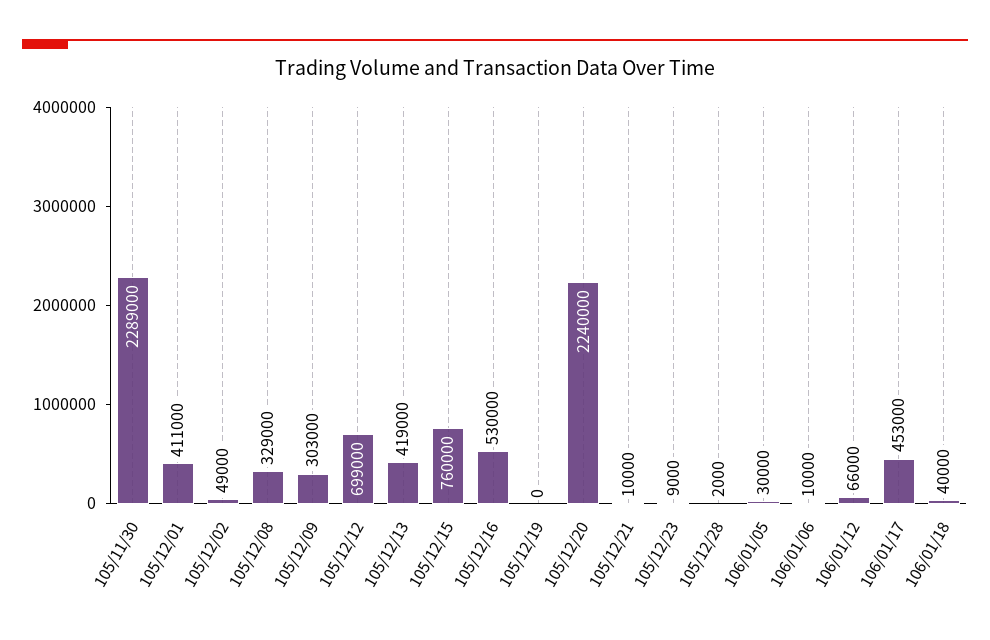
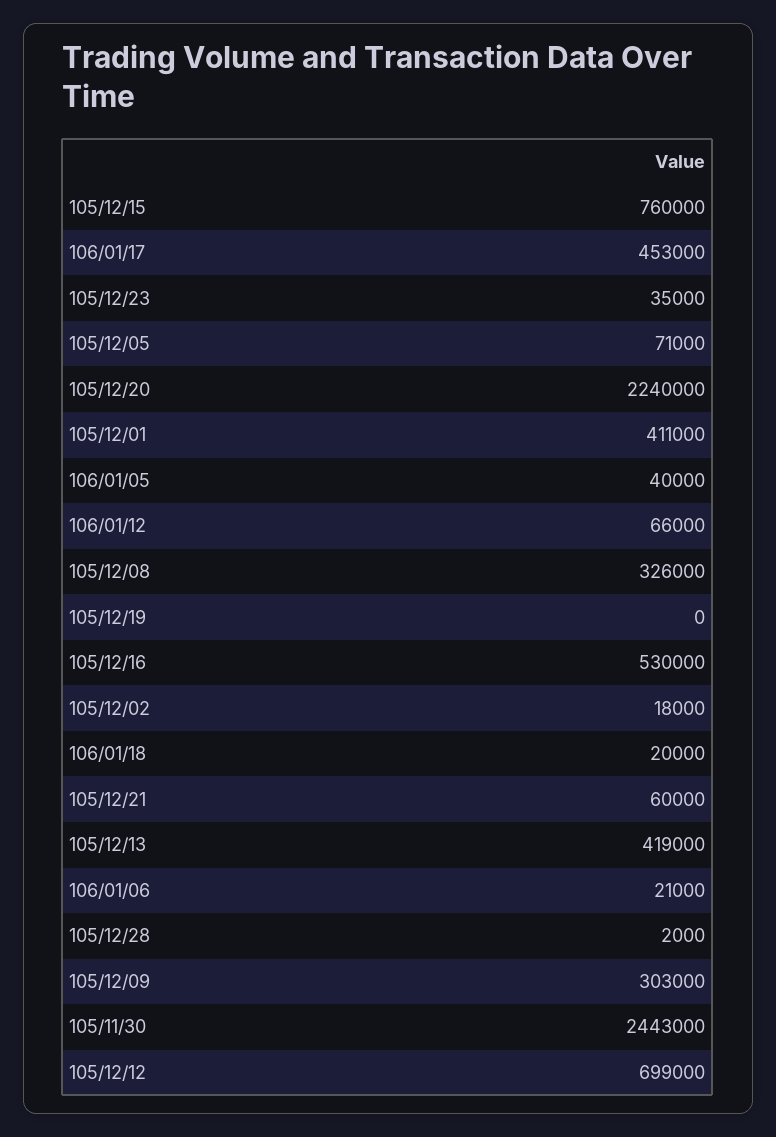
105/11/30: 2289000 -> 2443000
105/12/02: 49000 -> 18000
105/12/08: 329000 -> 326000
105/12/21: 10000 -> 60000
105/12/23: 9000 -> 35000
106/01/05: 30000 -> 40000
106/01/06: 10000 -> 21000
106/01/18: 40000 -> 20000
105/12/05: none -> 71000

